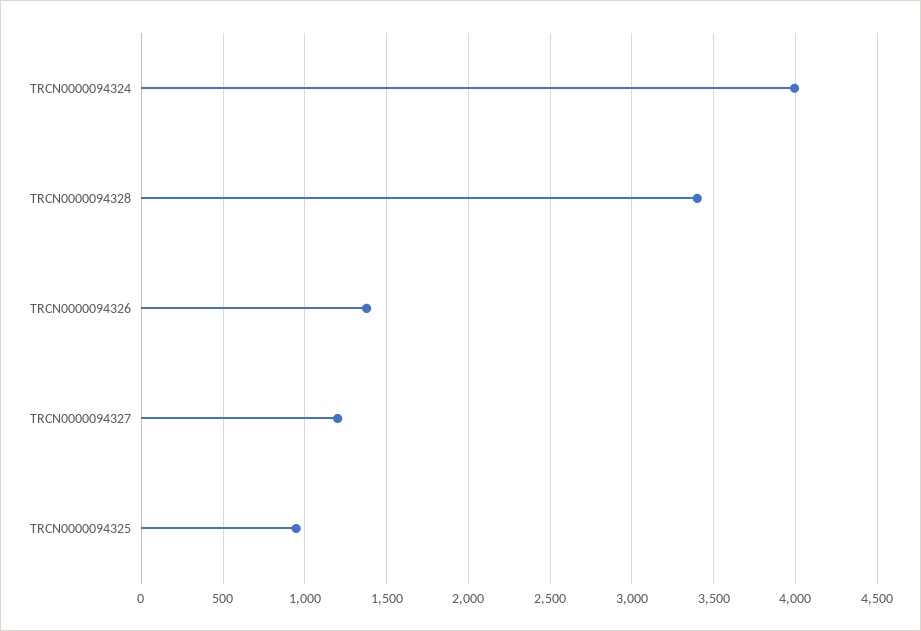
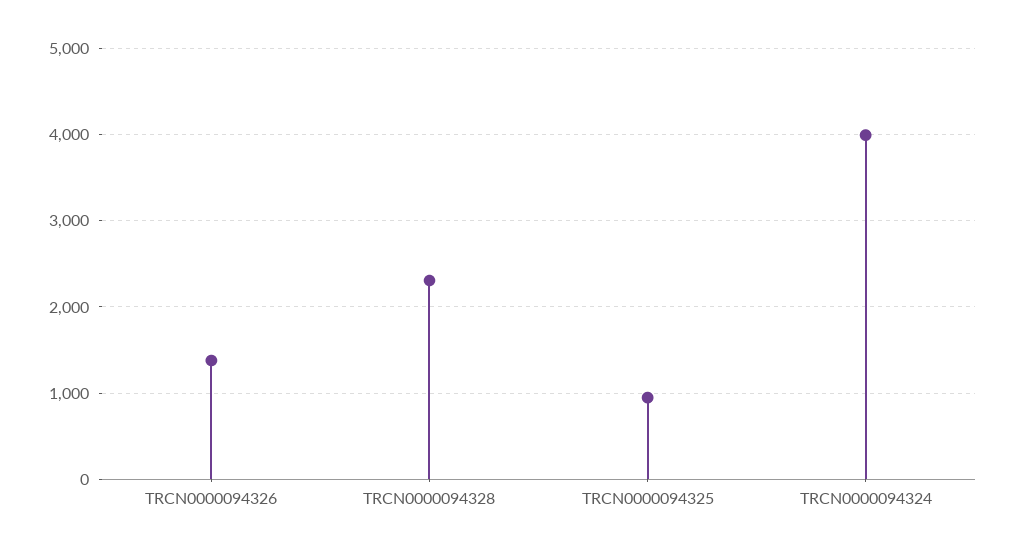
TRCN0000094328: 3400 -> 2300
TRCN0000094327: 1200 -> none

